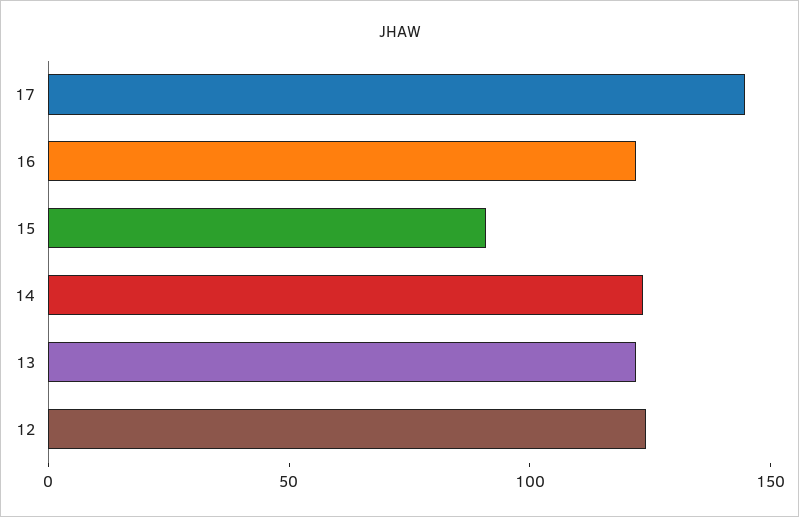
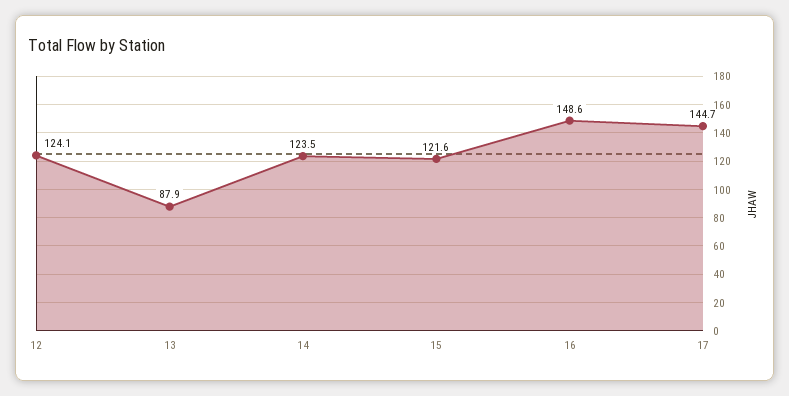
16: 120 -> 148.6
15: 90 -> 121.6
13: 120 -> 87.9

